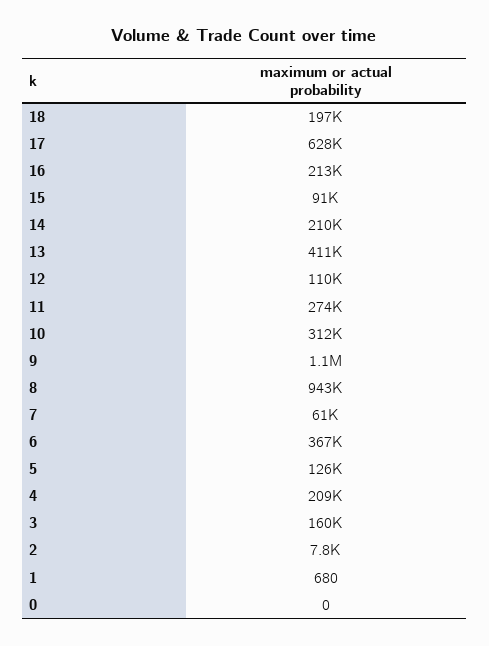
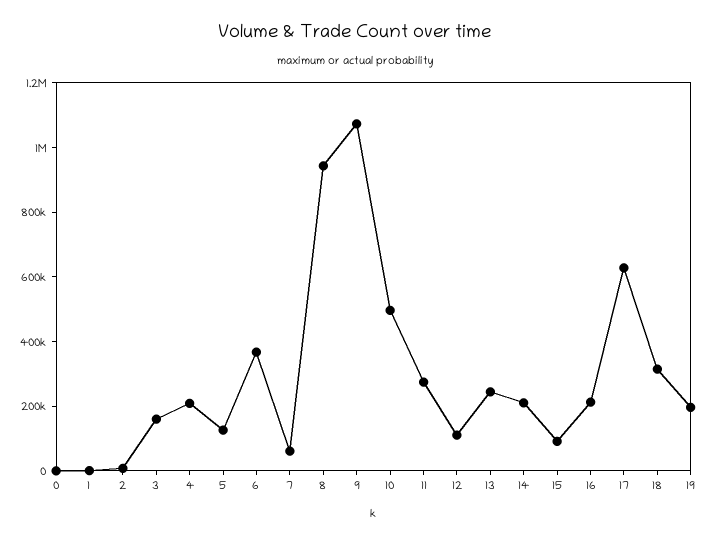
18: 197000 -> 300000
13: 411000 -> 250000
10: 312000 -> 500000
19: none -> 200000

